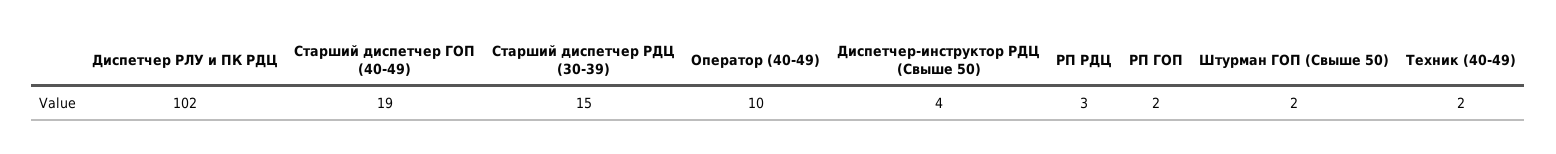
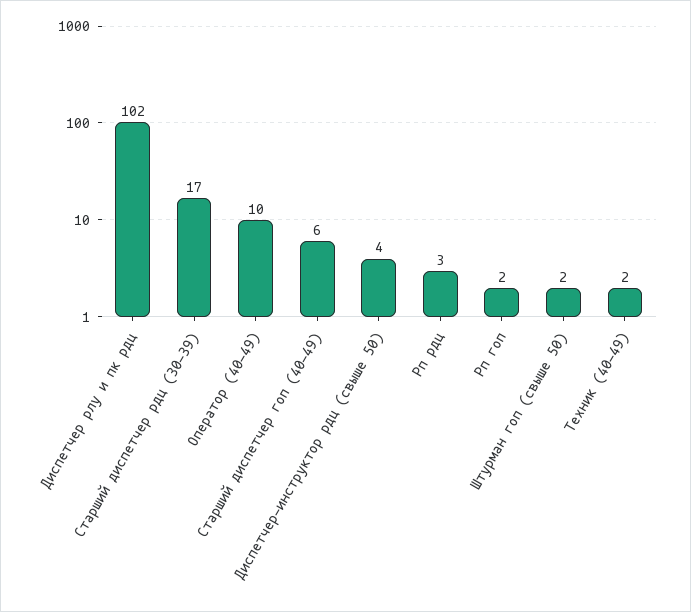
Старший диспетчер ГОП (40-49): 19 -> 6
Старший диспетчер РДЦ (30-39): 15 -> 17

